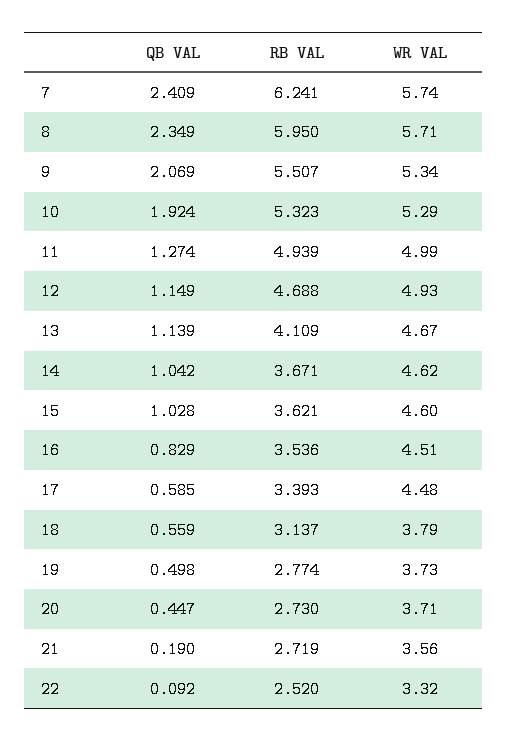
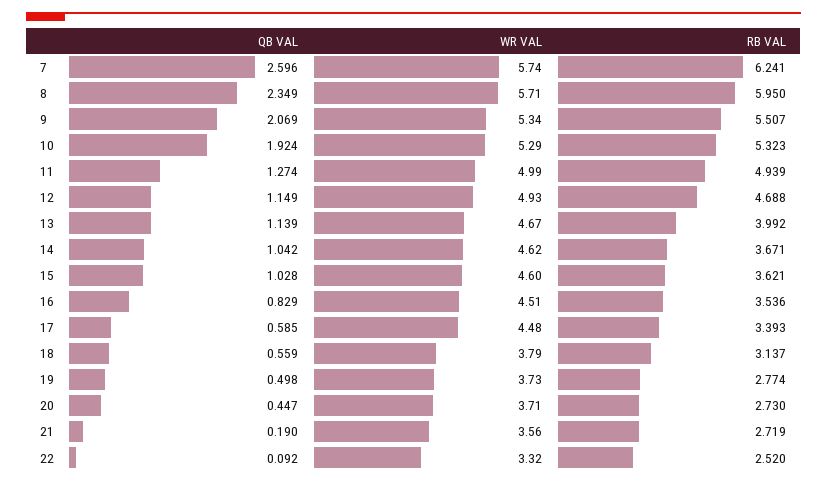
QB VAL, 7: 2.409 -> 2.596
RB VAL, 13: 4.109 -> 3.992

